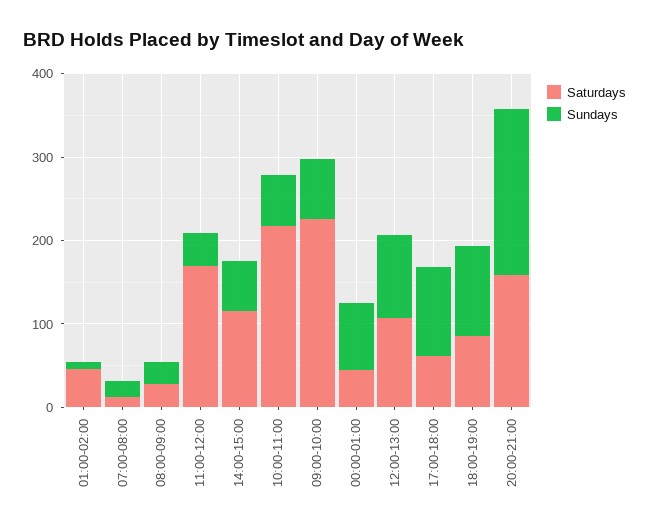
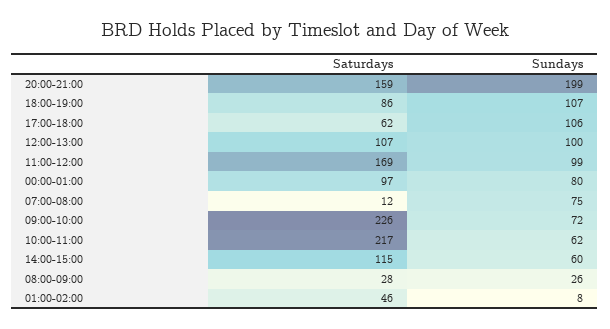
Sundays, 07:00-08:00: 20 -> 75
Sundays, 11:00-12:00: 40 -> 99
Saturdays, 00:00-01:00: 40 -> 97

